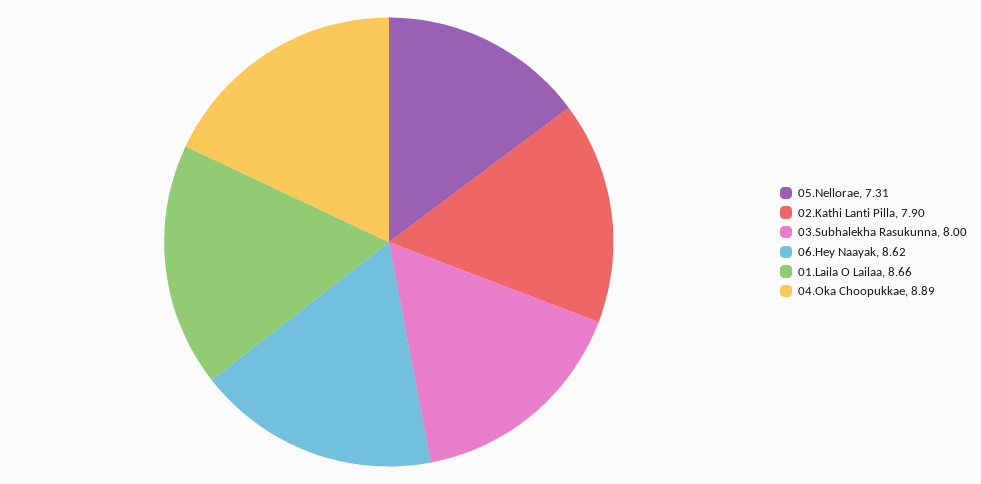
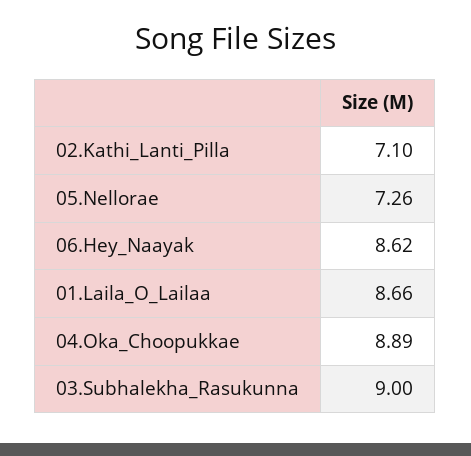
05.Nellorae: 7.31 -> 7.26
02.Kathi Lanti Pilla: 7.9 -> 7.1
03.Subhalekha Rasukunna: 8 -> 9

